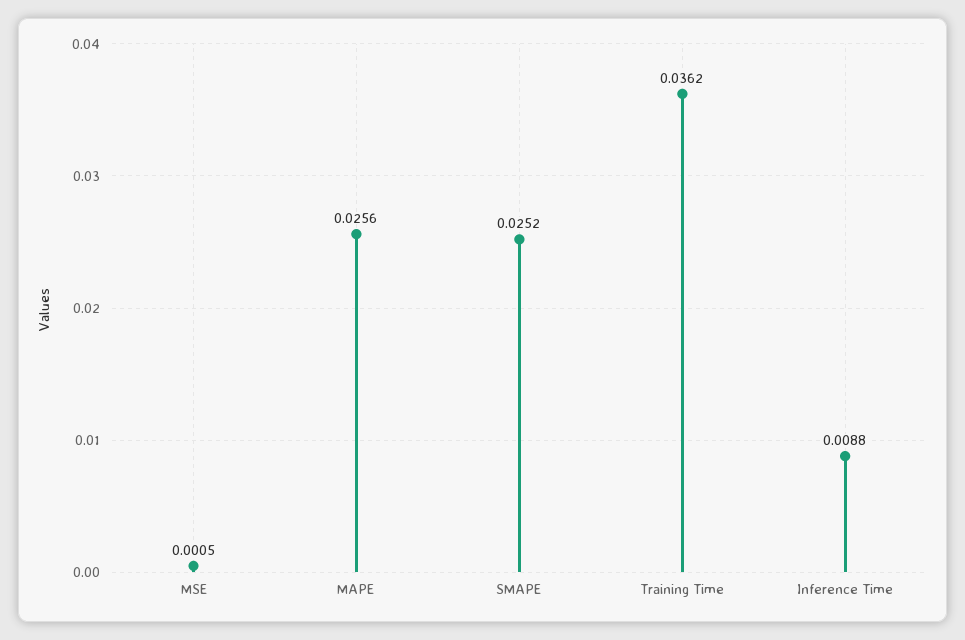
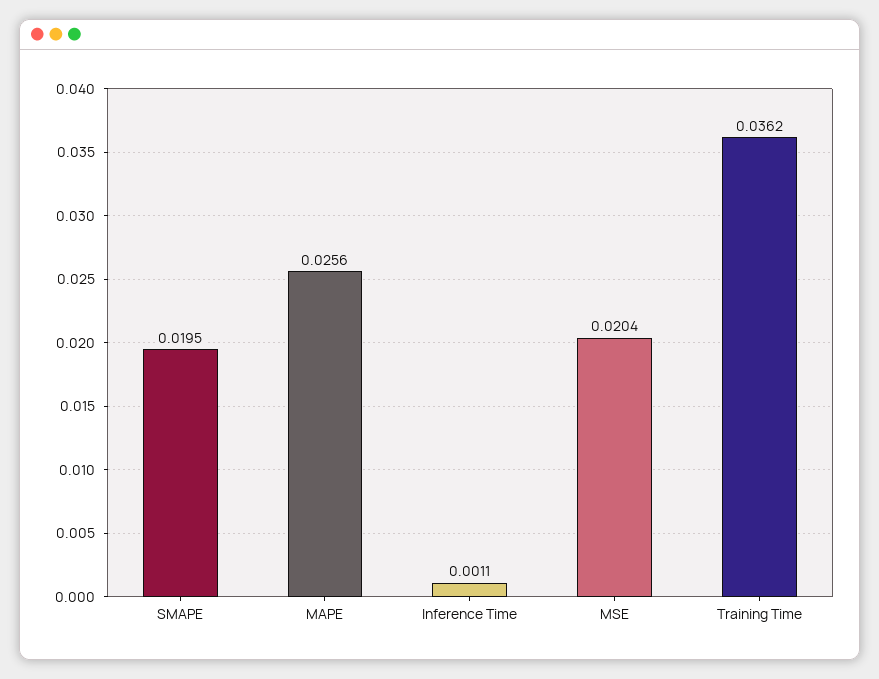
MSE: 0.0005 -> 0.0204
SMAPE: 0.0252 -> 0.0195
Inference Time: 0.0088 -> 0.0011

